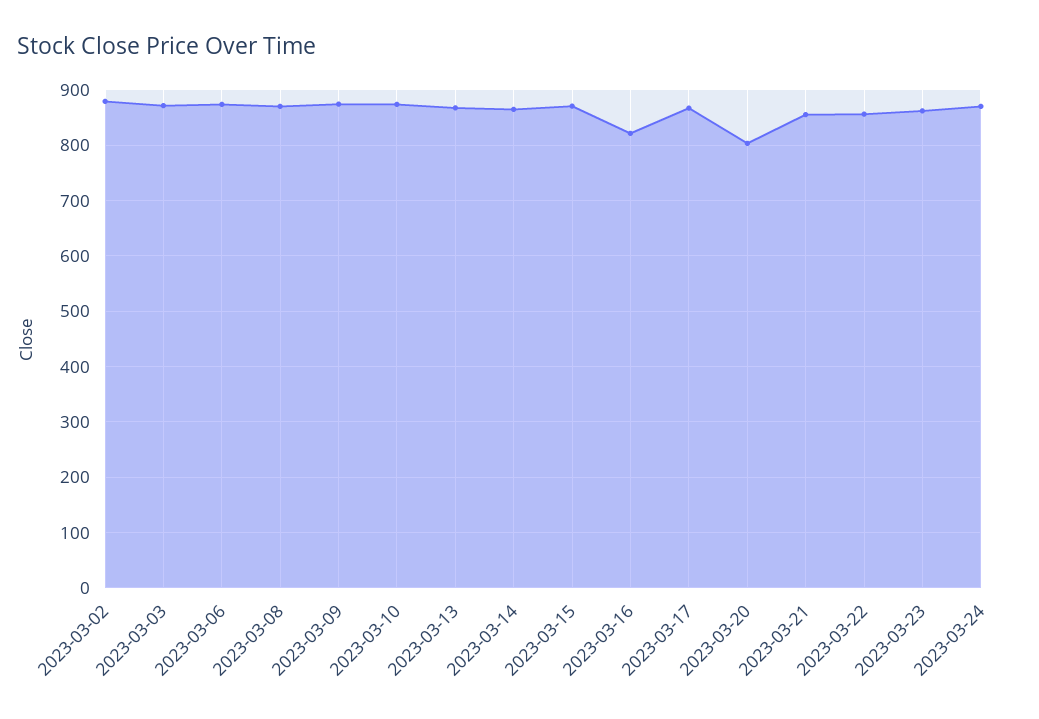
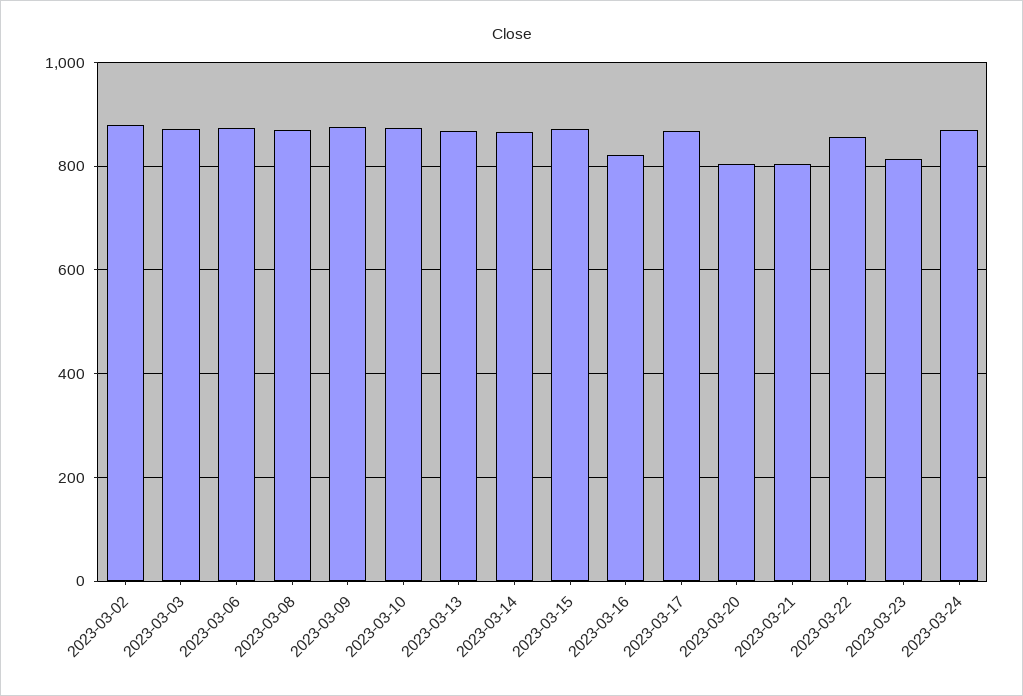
2023-03-21: 860 -> 800
2023-03-23: 860 -> 820

